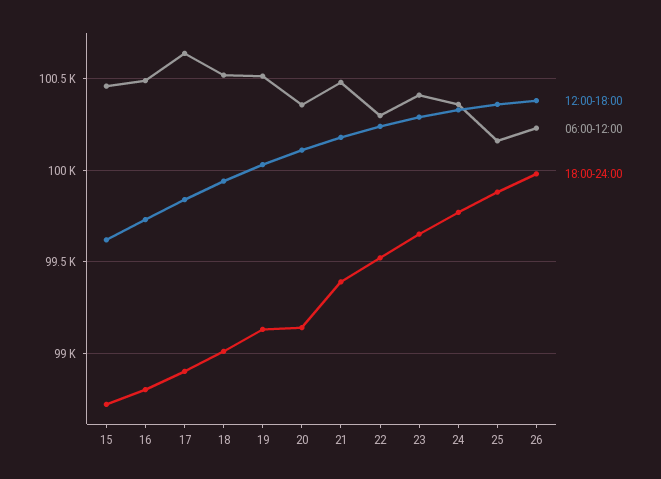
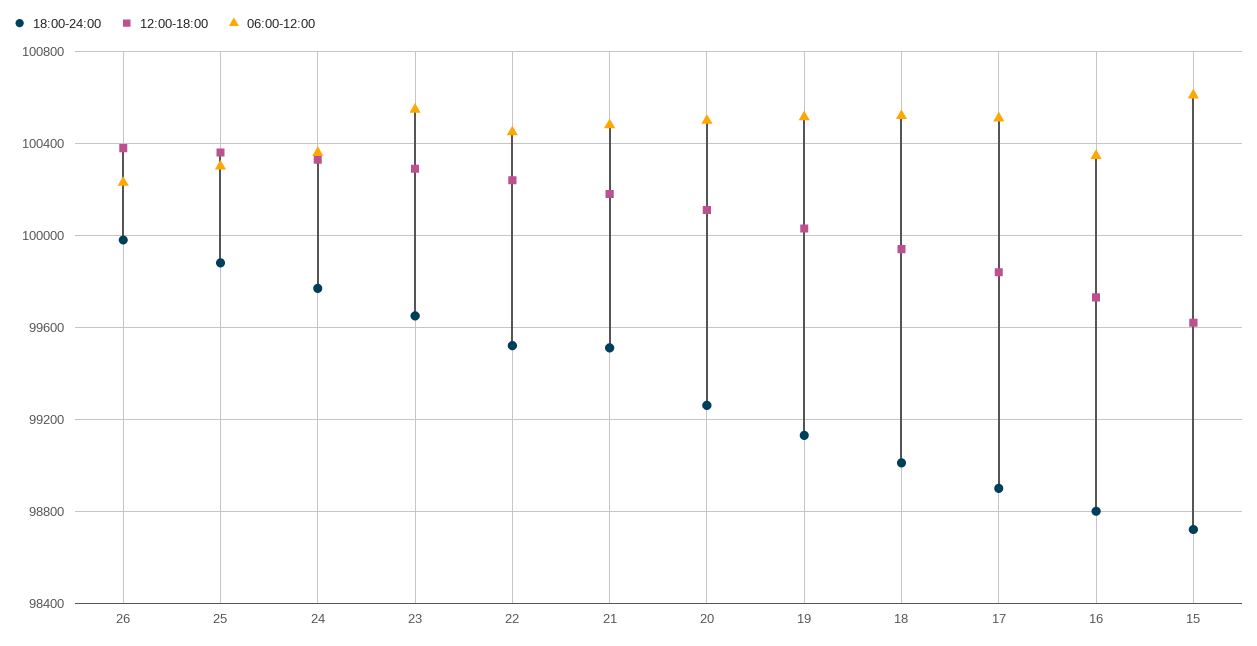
06:00-12:00, 15: 100450 -> 100600
06:00-12:00, 16: 100500 -> 100350
06:00-12:00, 17: 100650 -> 100500
06:00-12:00, 20: 100350 -> 100500
18:00-24:00, 20: 99150 -> 99250
18:00-24:00, 21: 99400 -> 99500
06:00-12:00, 22: 100300 -> 100450
06:00-12:00, 23: 100400 -> 100550
06:00-12:00, 25: 100150 -> 100300

